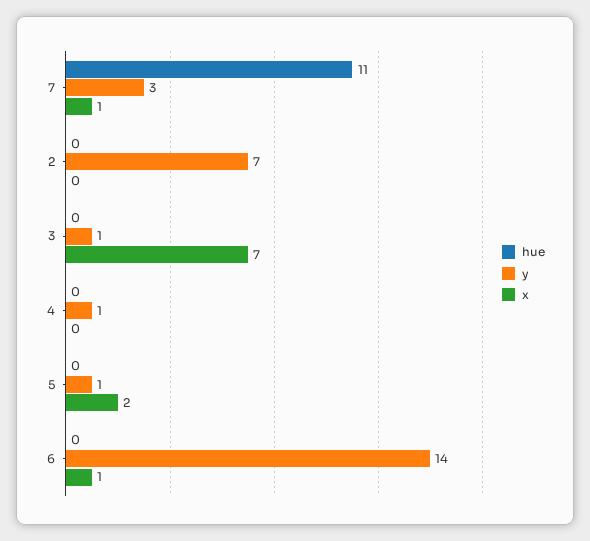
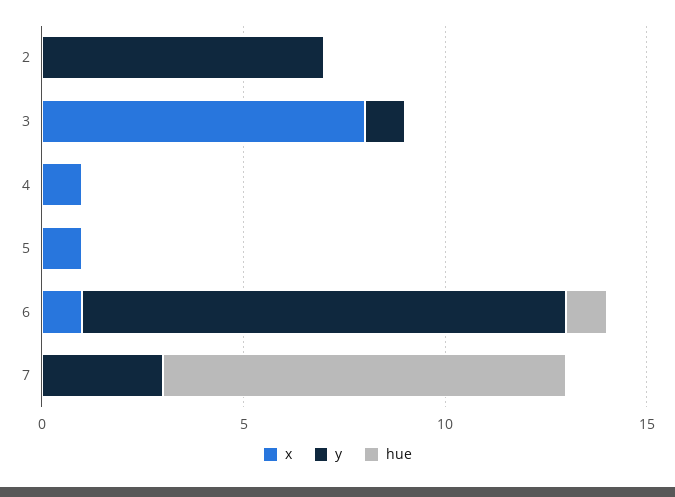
hue, 7: 11 -> 10
x, 7: 1 -> 0
x, 3: 7 -> 8
y, 4: 1 -> 0
x, 4: 0 -> 1
y, 5: 1 -> 0
x, 5: 2 -> 1
hue, 6: 0 -> 1
y, 6: 14 -> 12

